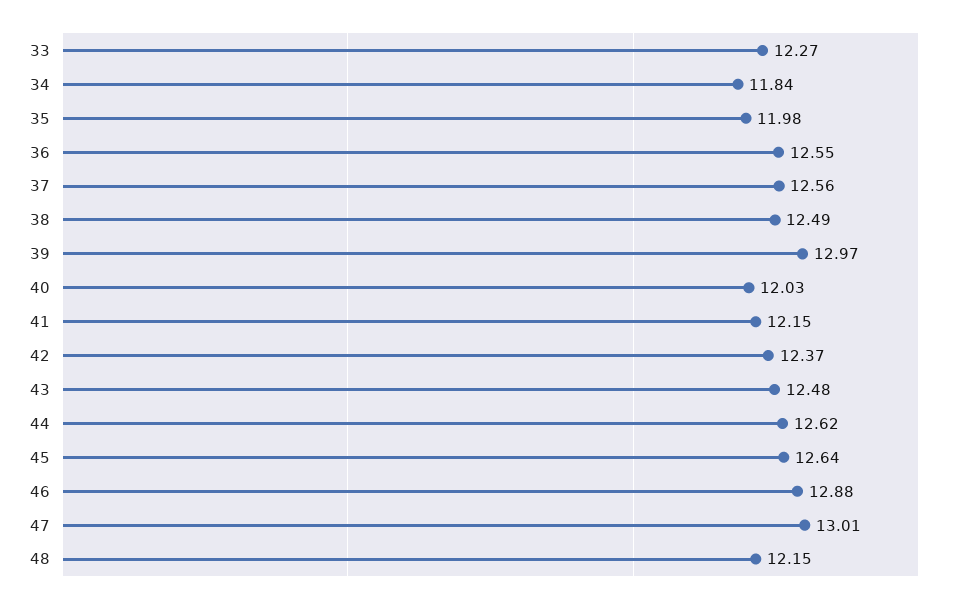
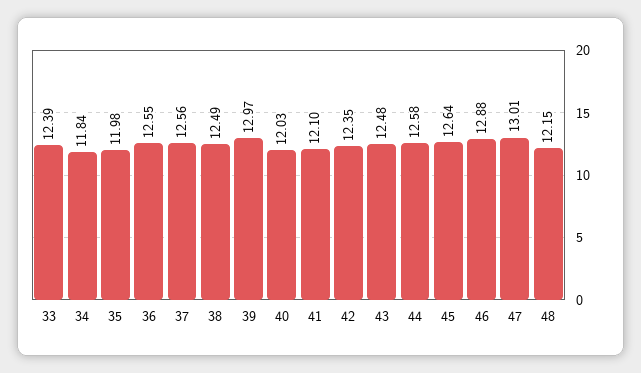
33: 12.27 -> 12.39
41: 12.15 -> 12.1
42: 12.37 -> 12.35
44: 12.62 -> 12.58

